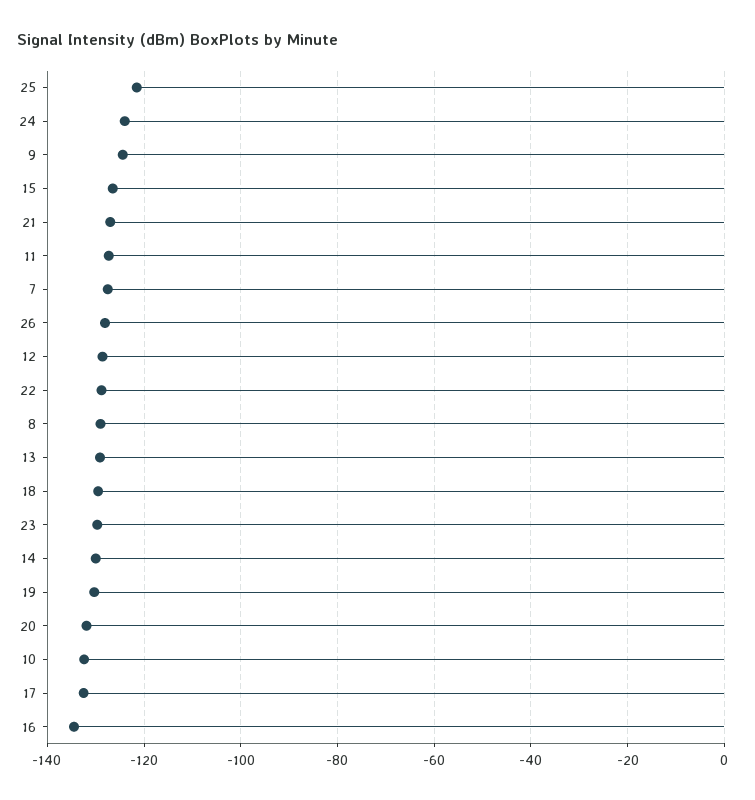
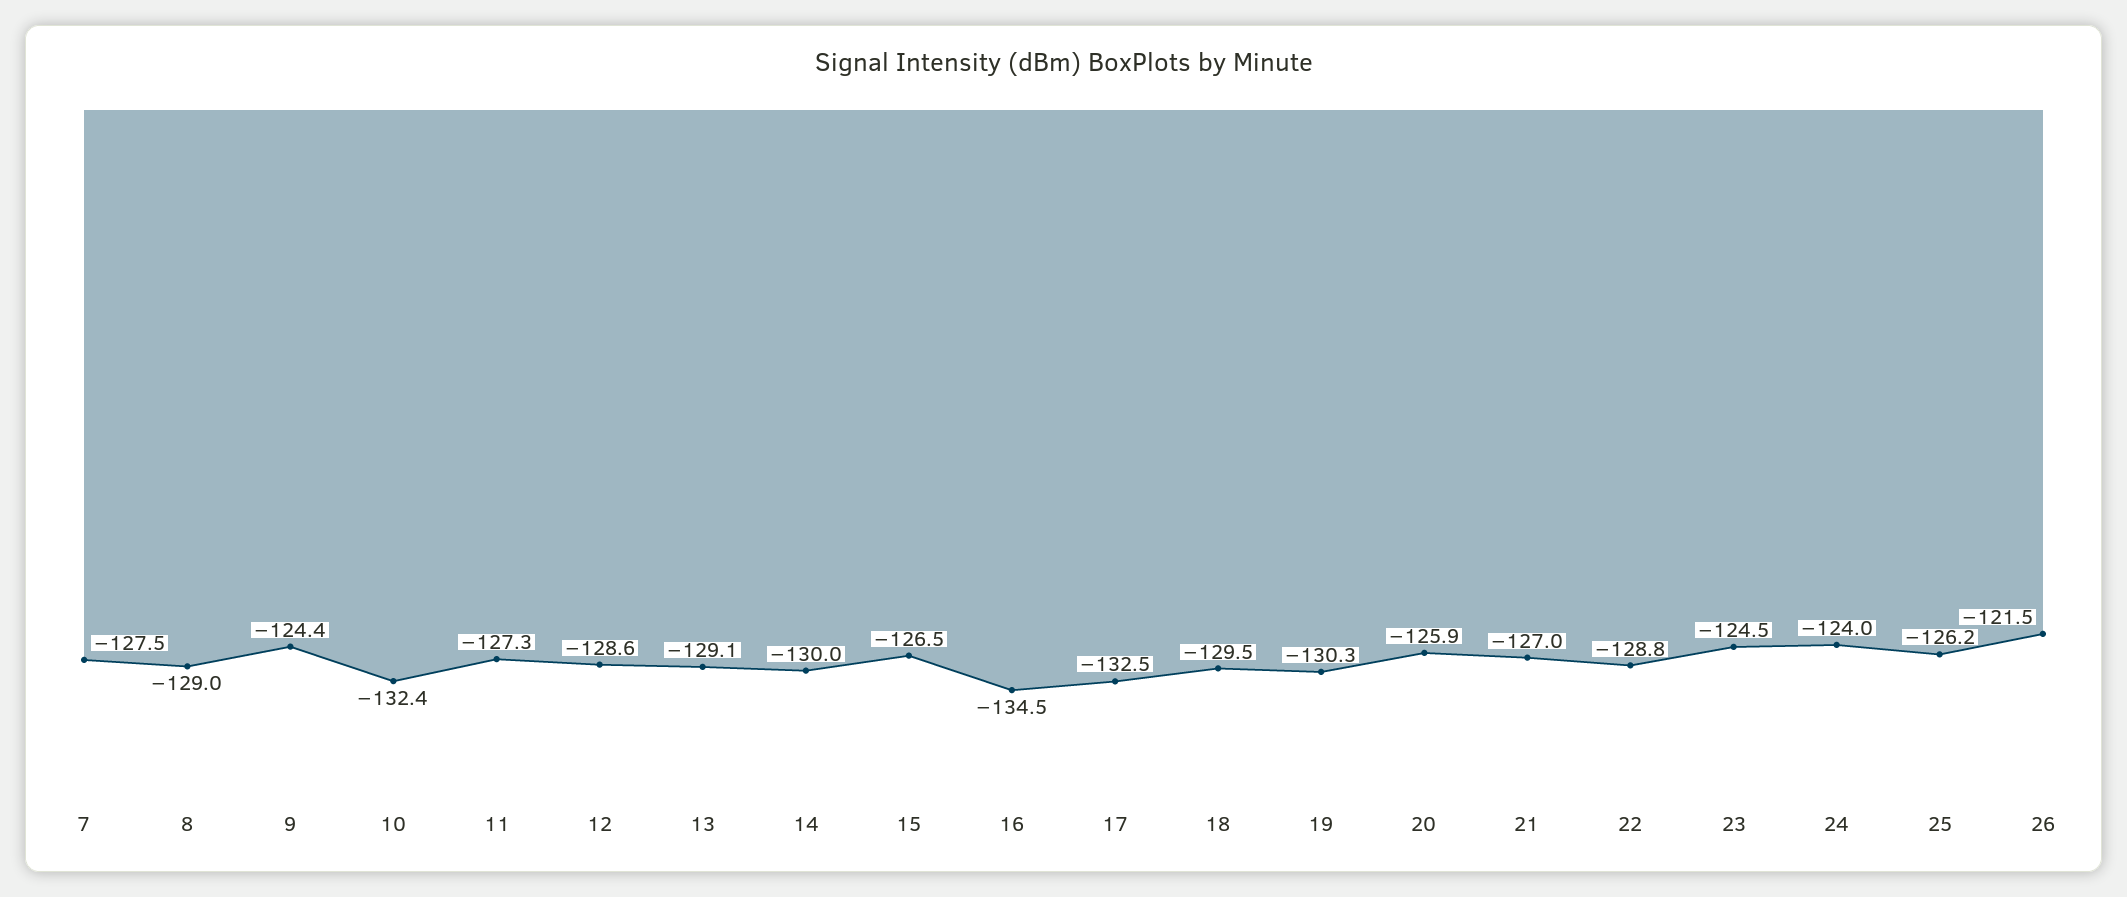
25: -122 -> -126.2
26: -128 -> -121.5
23: -130 -> -124.5
20: -132 -> -125.9

